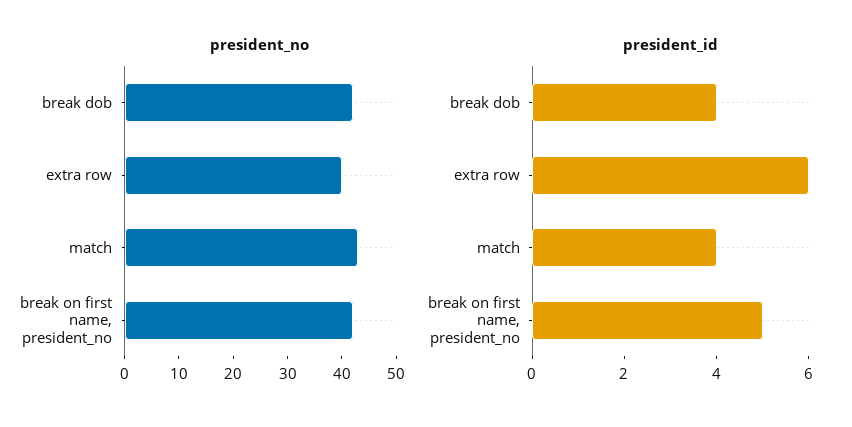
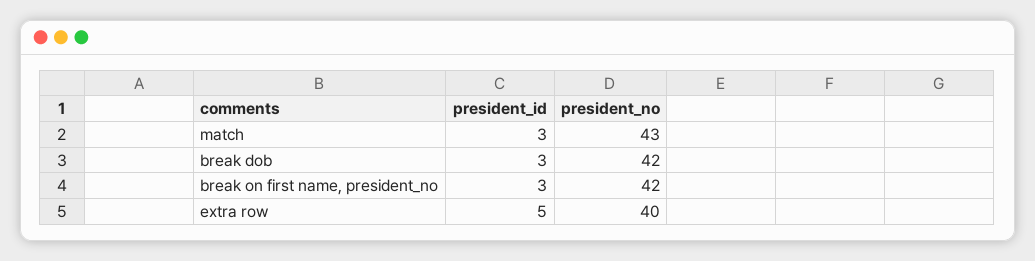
president_id, break dob: 4 -> 3
president_id, extra row: 6 -> 5
president_id, match: 4 -> 3
president_id, break on first name, president_no: 5 -> 3

